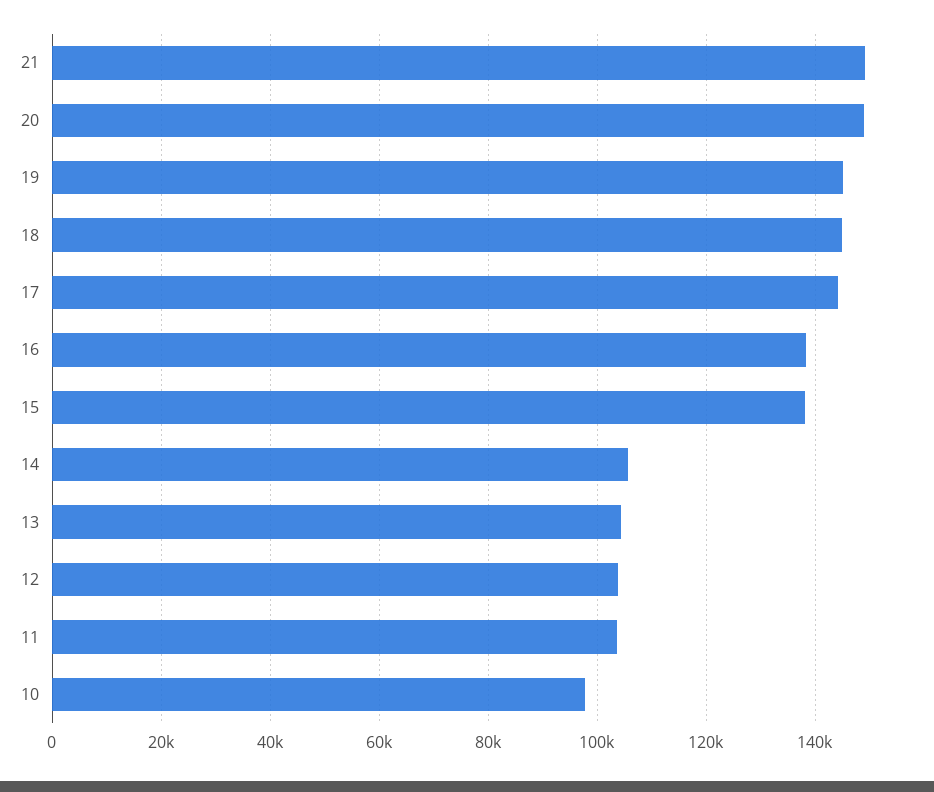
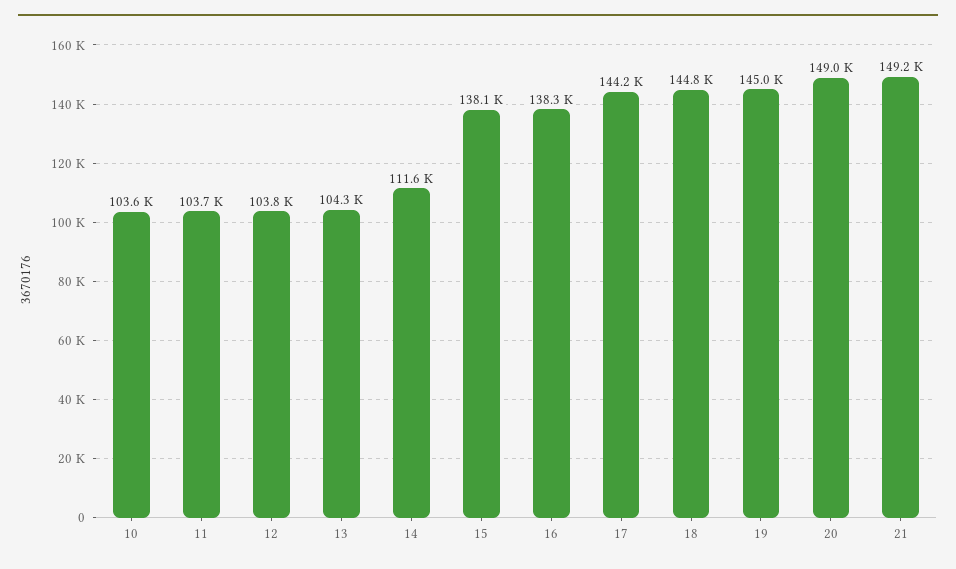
14: 106000 -> 111600
10: 98000 -> 103600

